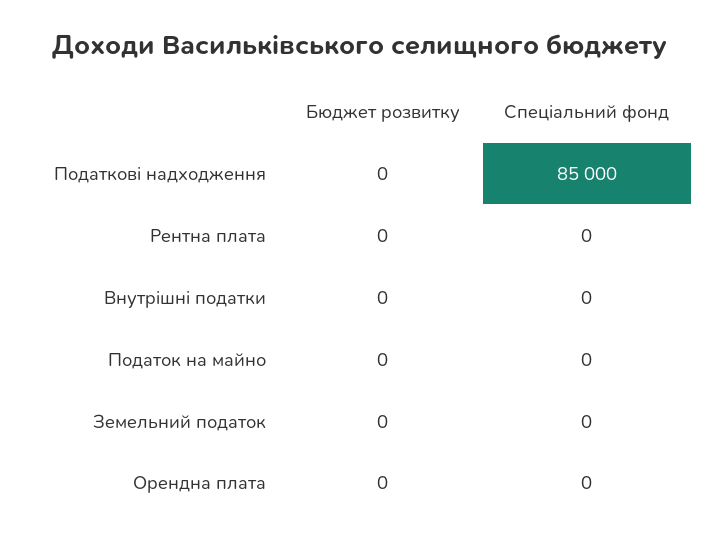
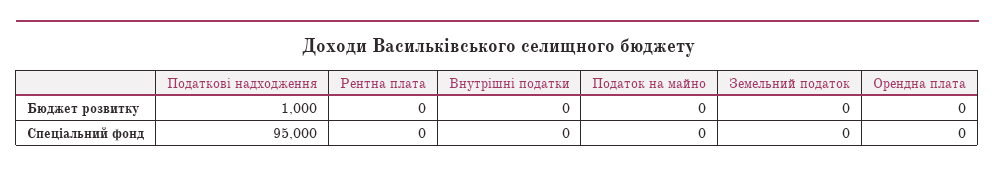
Бюджет розвитку, Податкові надходження: 0 -> 1000
Спеціальний фонд, Податкові надходження: 85000 -> 95000

